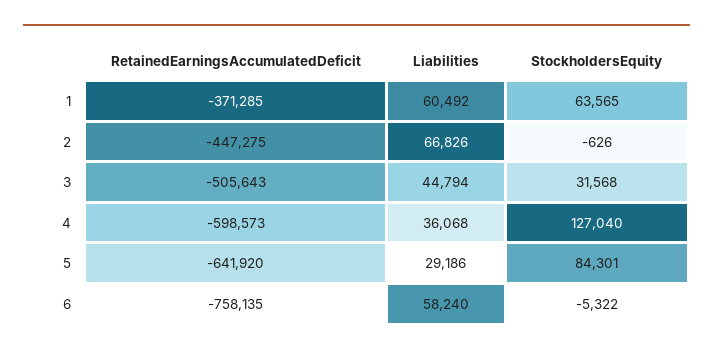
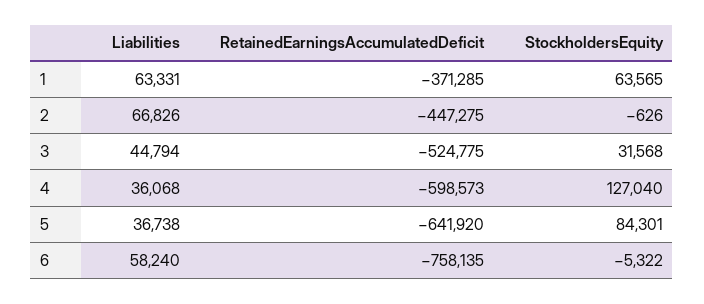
Liabilities, 1: 60492 -> 63331
RetainedEarningsAccumulatedDeficit, 3: -505643 -> -524775
Liabilities, 5: 29186 -> 36738

